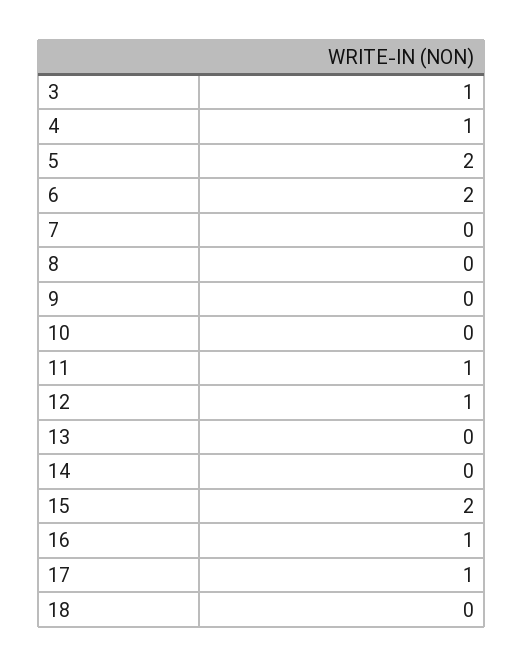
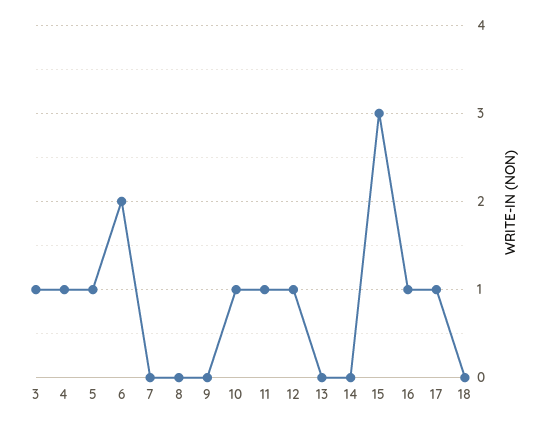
5: 2 -> 1
10: 0 -> 1
15: 2 -> 3

